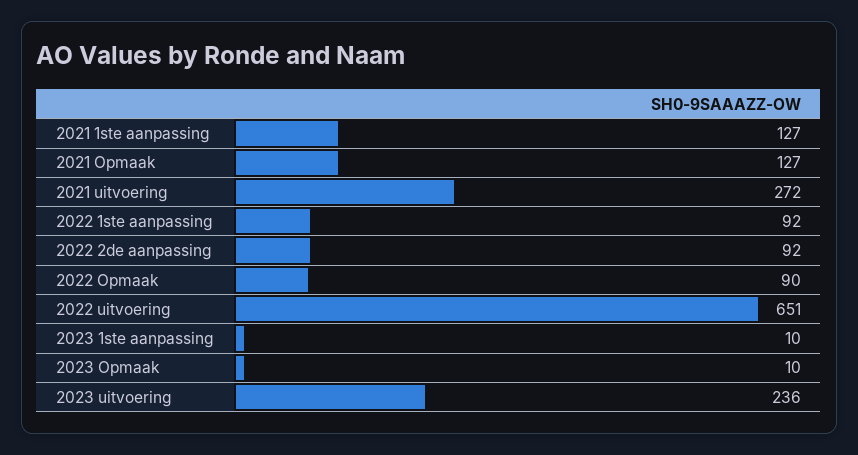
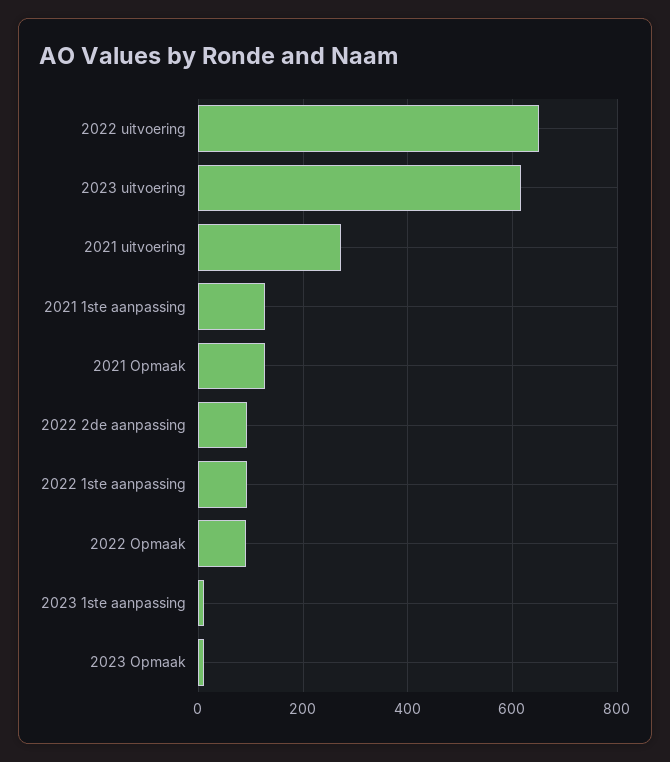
2023 uitvoering: 236 -> 620

